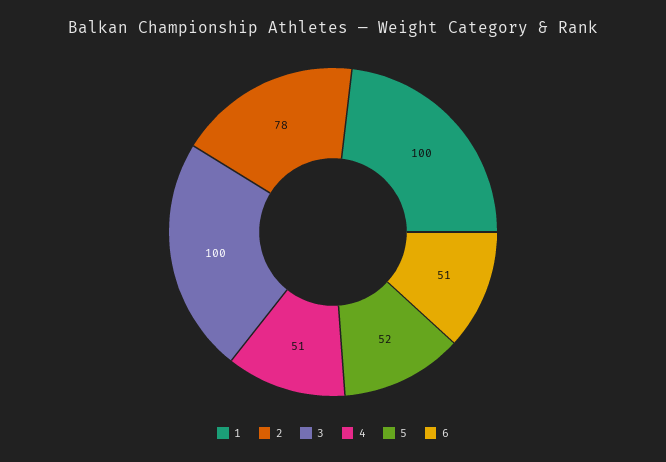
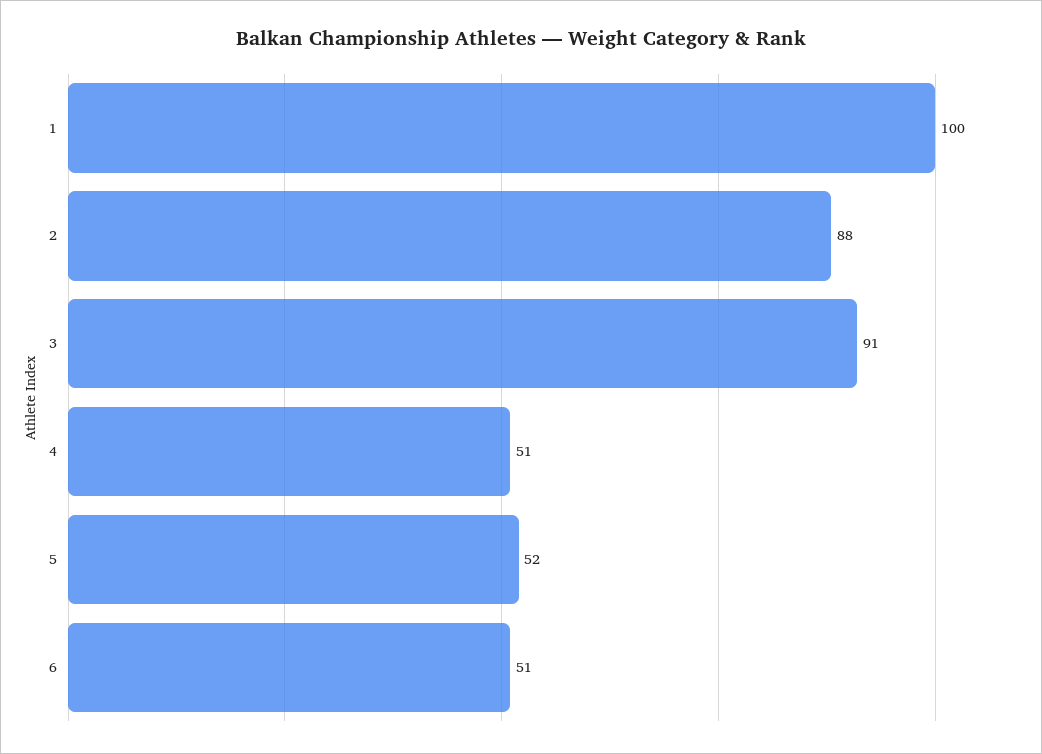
2: 78 -> 88
3: 100 -> 91

